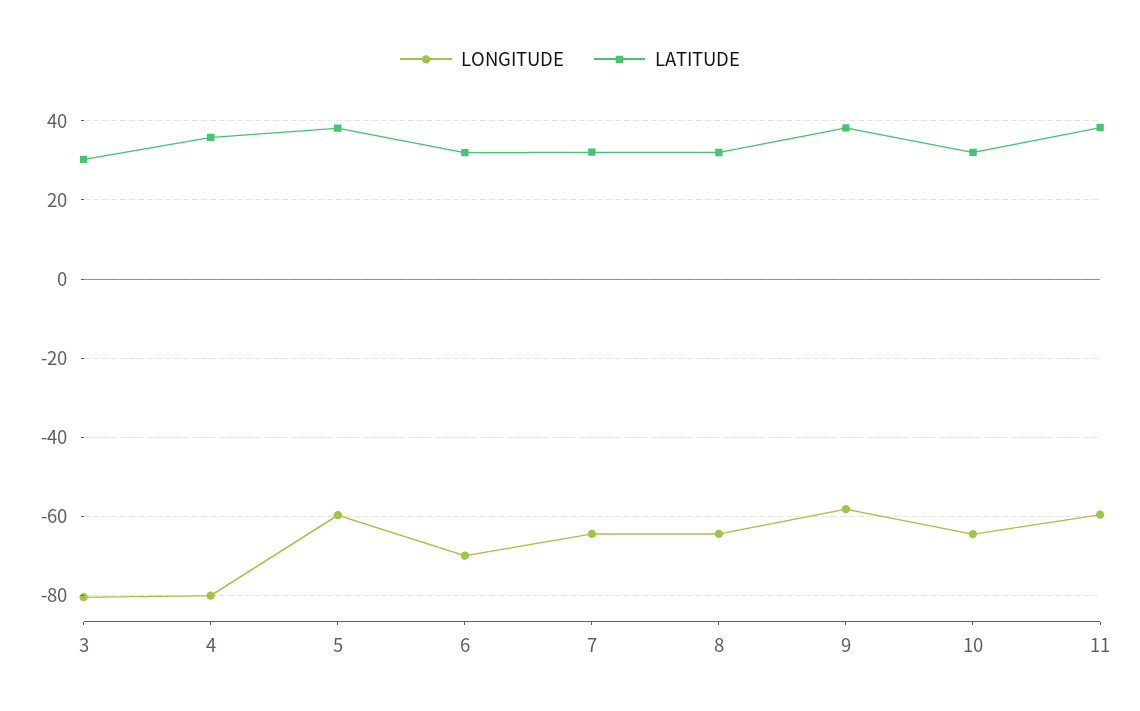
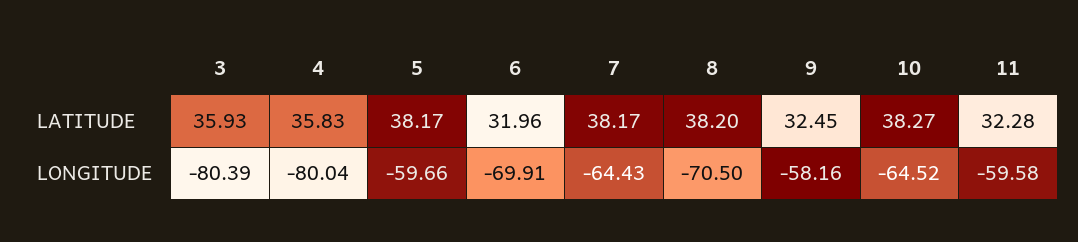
LATITUDE, 3: 30 -> 35.93
LATITUDE, 7: 32 -> 38.17
LONGITUDE, 8: -64 -> -70.5
LATITUDE, 8: 32 -> 38.2
LATITUDE, 9: 38 -> 32.45
LATITUDE, 10: 32 -> 38.27
LATITUDE, 11: 38 -> 32.28

